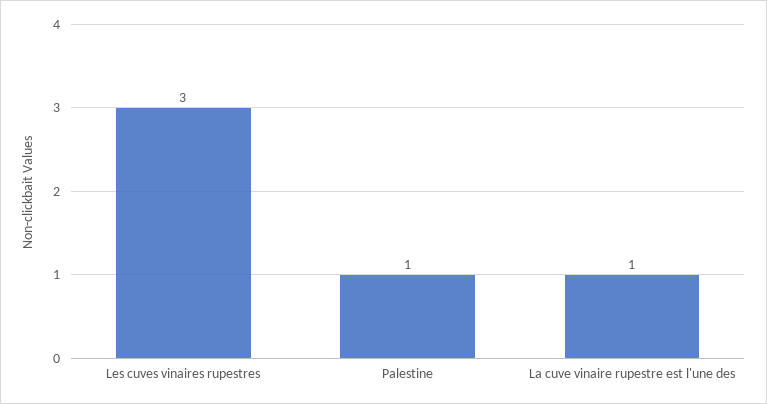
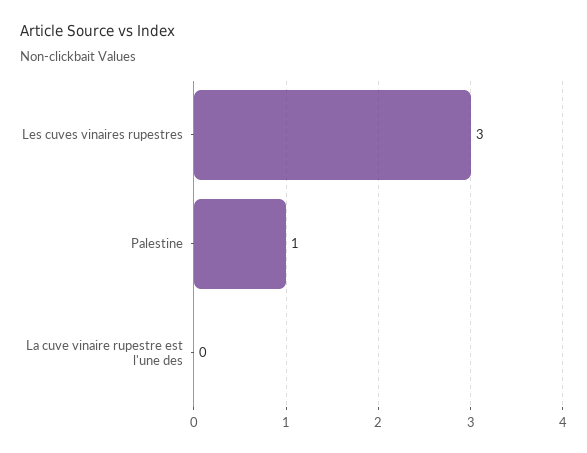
La cuve vinaire rupestre est l'une des: 1 -> 0

